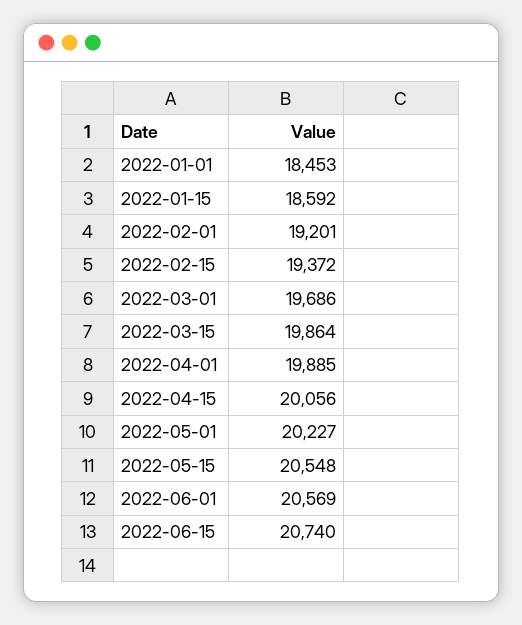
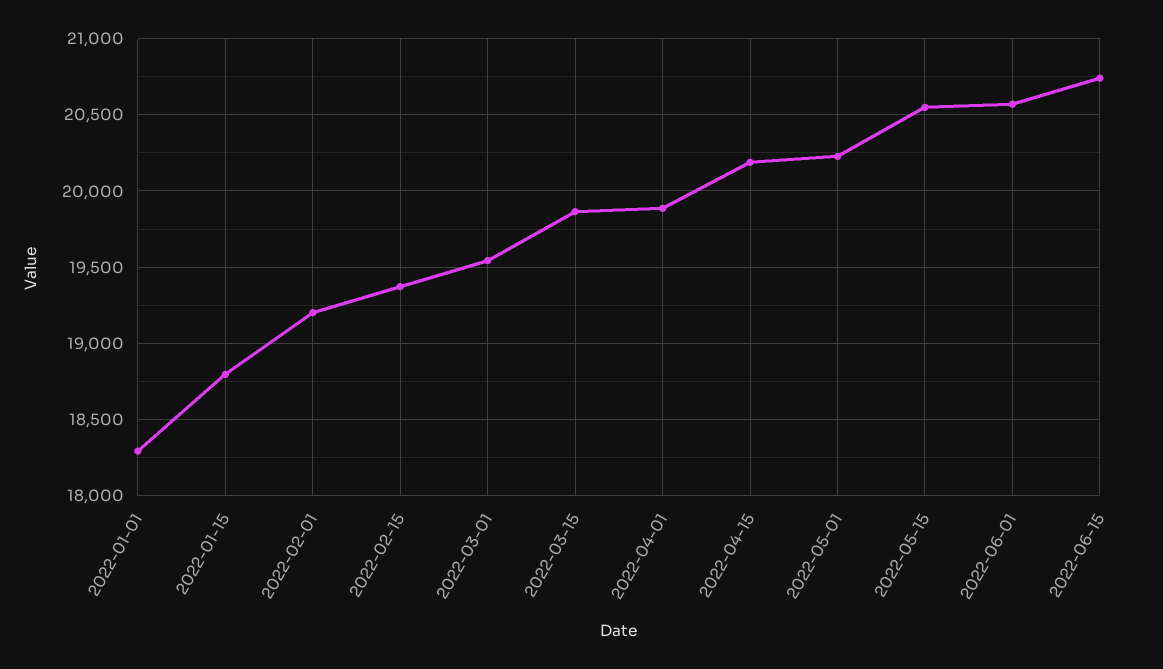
2022-01-01: 18453 -> 18300
2022-01-15: 18592 -> 18800
2022-03-01: 19686 -> 19550
2022-04-15: 20056 -> 20200

